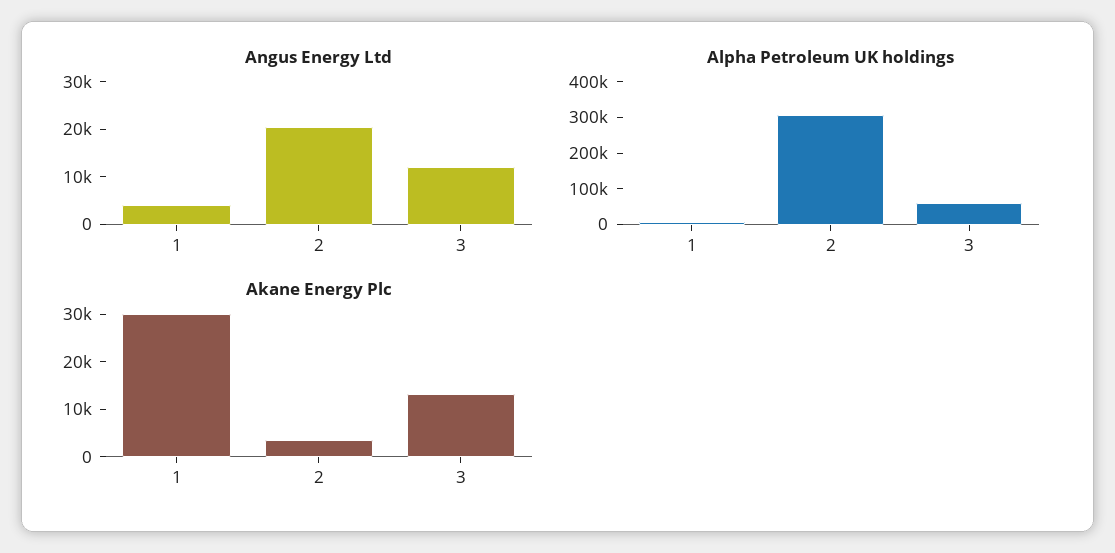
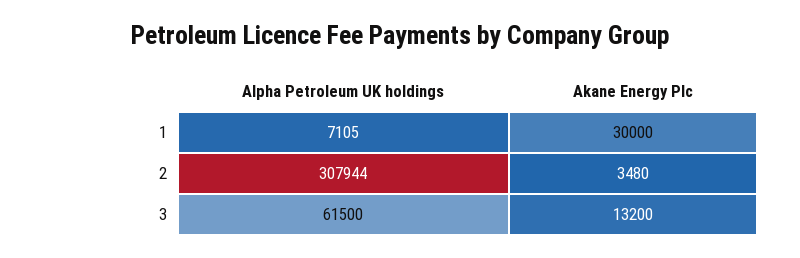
Angus Energy Ltd, 1: 4000 -> none
Angus Energy Ltd, 2: 20000 -> none
Angus Energy Ltd, 3: 12000 -> none

